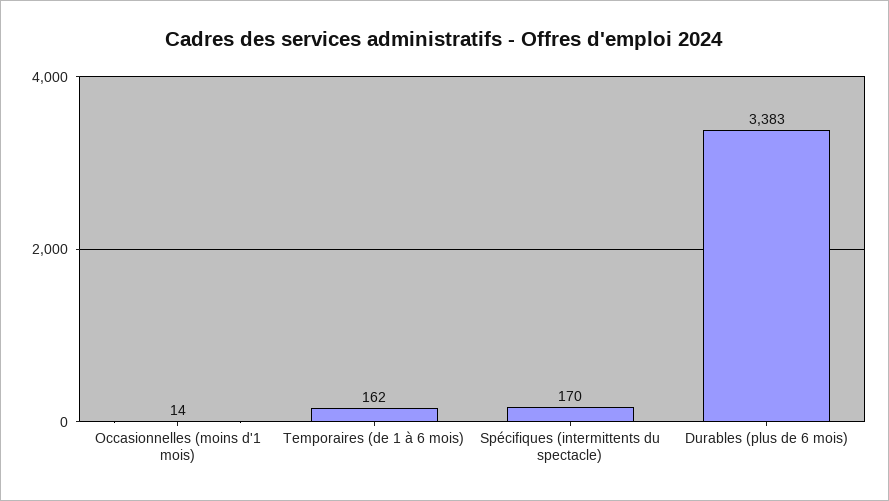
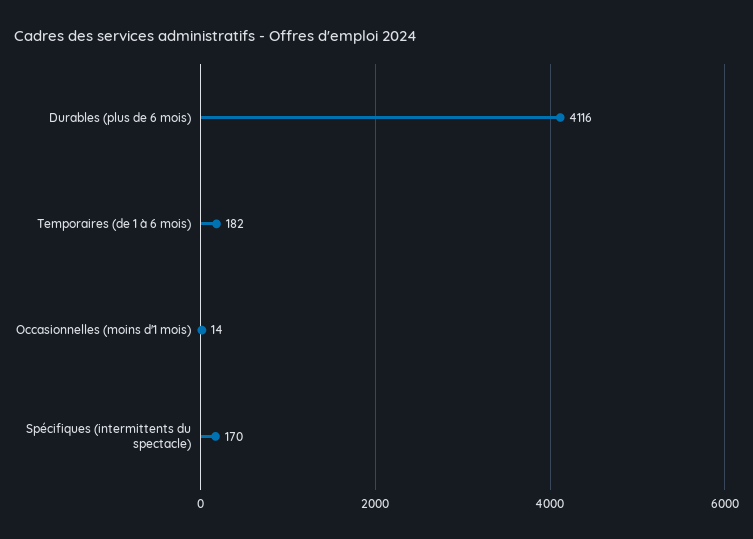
Temporaires (de 1 à 6 mois): 162 -> 182
Durables (plus de 6 mois): 3383 -> 4116

